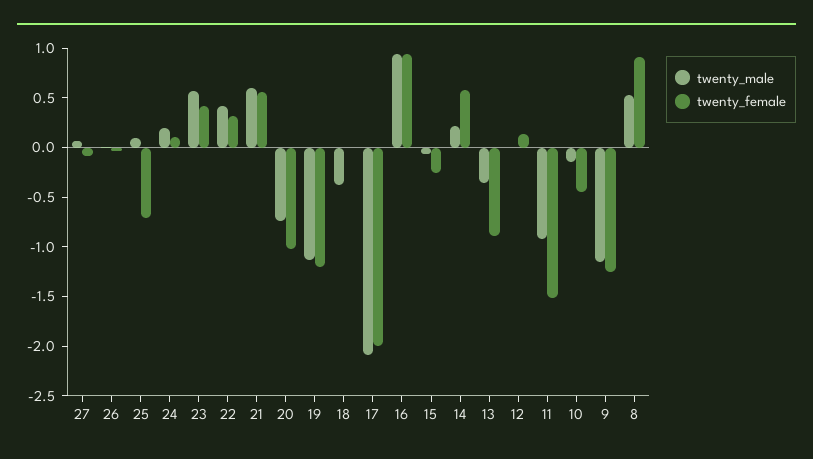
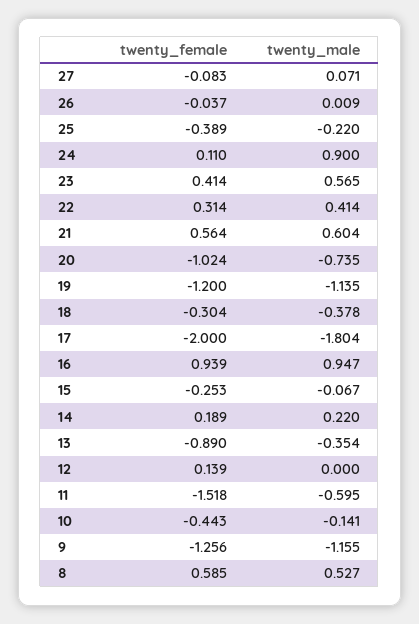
twenty_male, 25: 0.1 -> -0.22
twenty_female, 25: -0.7 -> -0.389
twenty_male, 24: 0.2 -> 0.9
twenty_female, 18: 0 -> -0.304
twenty_male, 17: -2.1 -> -1.804
twenty_female, 14: 0.6 -> 0.189
twenty_male, 11: -0.9 -> -0.595
twenty_female, 8: 0.9 -> 0.585

